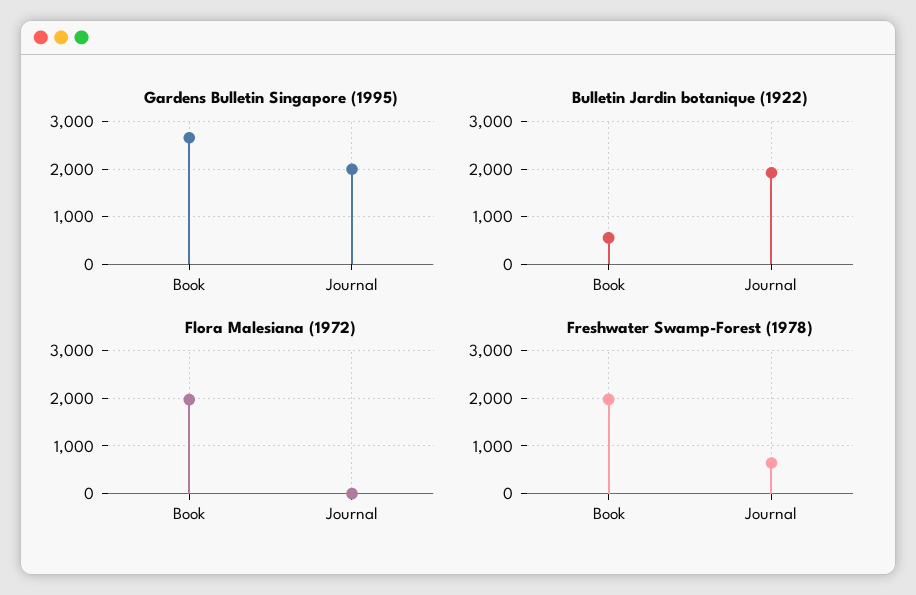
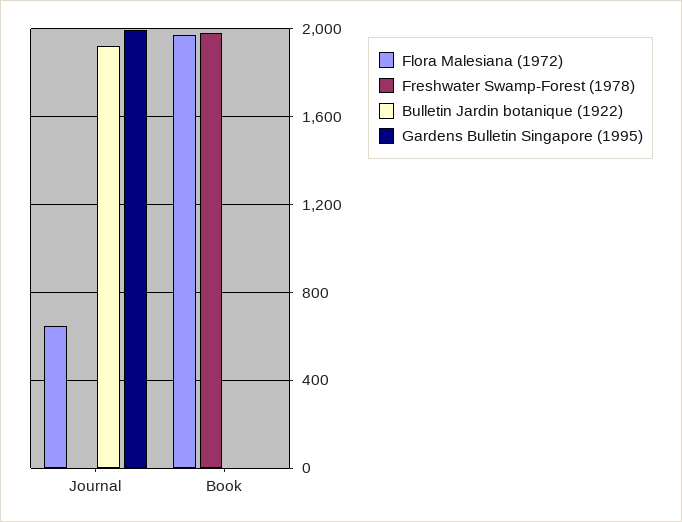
Gardens Bulletin Singapore (1995), Book: 2600 -> 0
Bulletin Jardin botanique (1922), Book: 600 -> 0
Flora Malesiana (1972), Journal: 0 -> 650
Freshwater Swamp-Forest (1978), Journal: 600 -> 0

